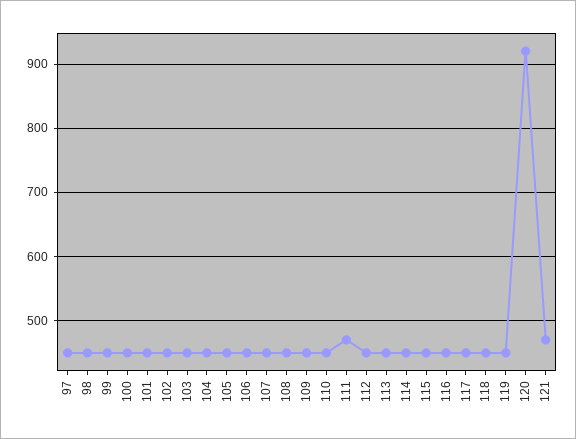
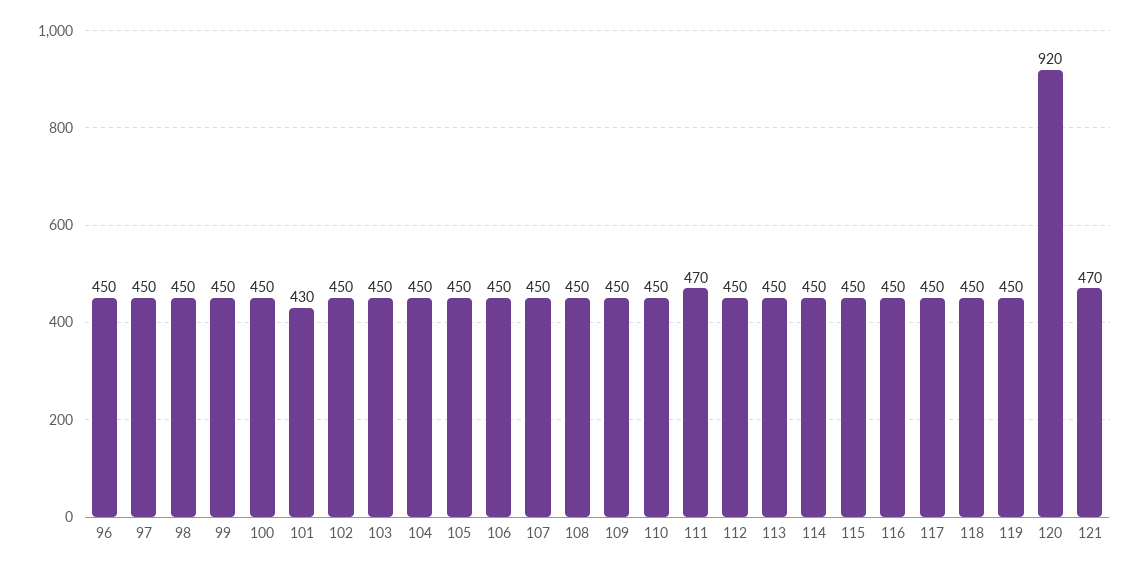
101: 450 -> 430
96: none -> 450

